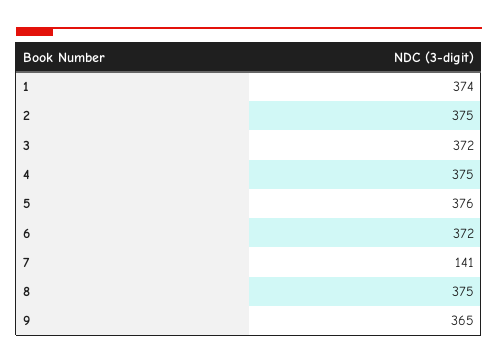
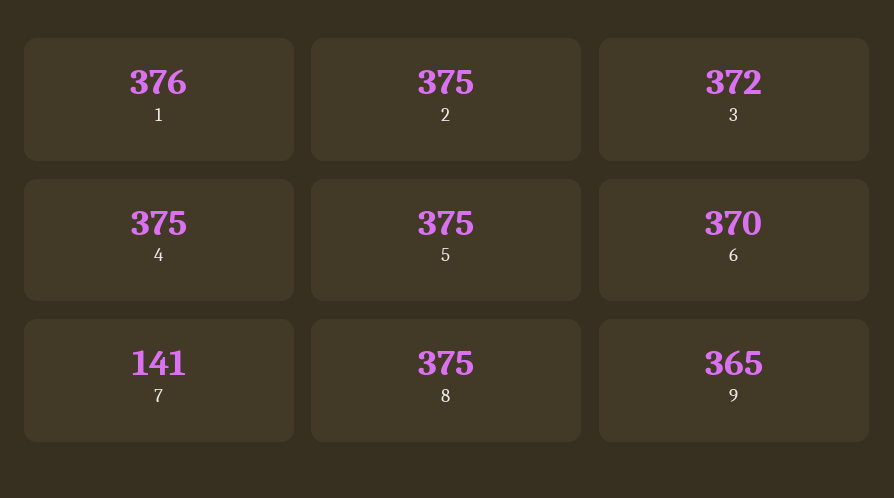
1: 374 -> 376
5: 376 -> 375
6: 372 -> 370

